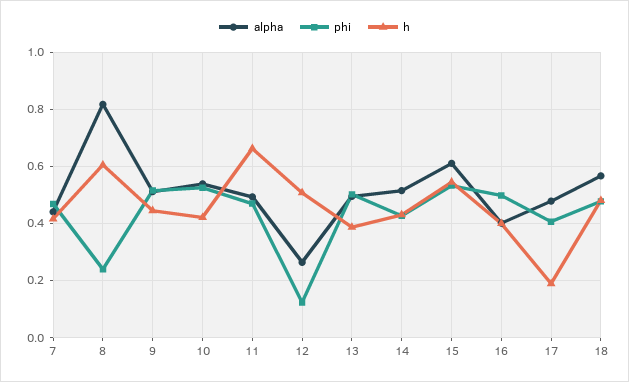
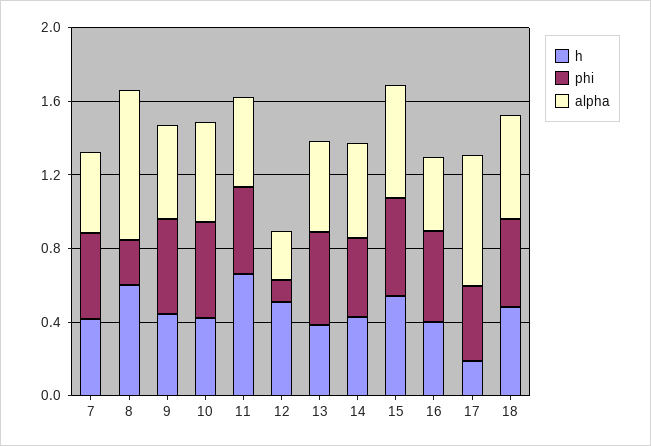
alpha, 17: 0.475 -> 0.7

